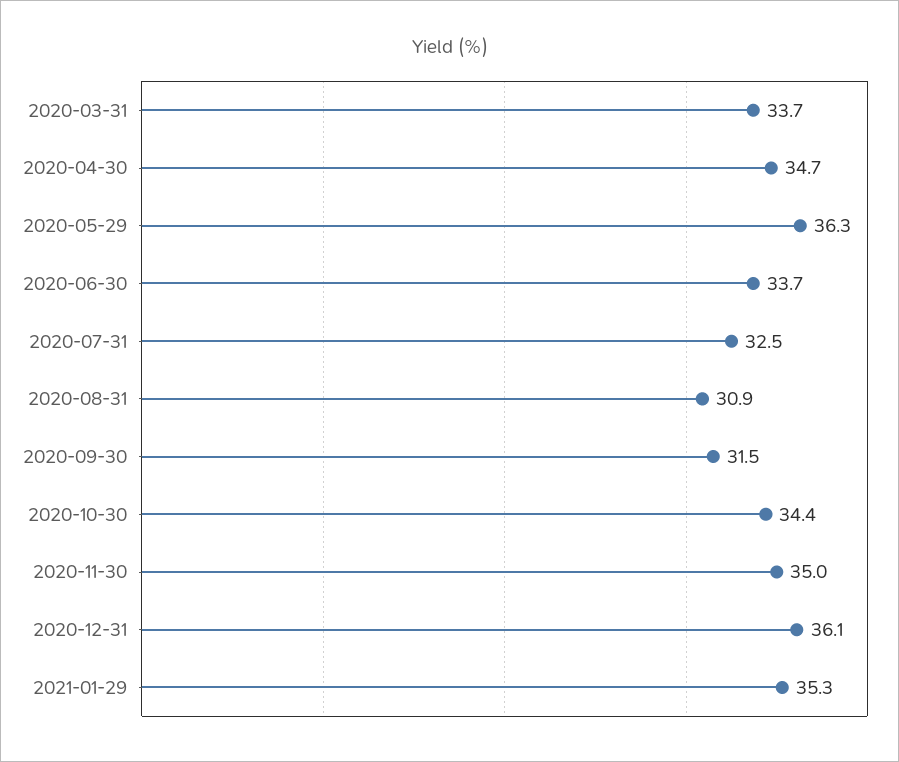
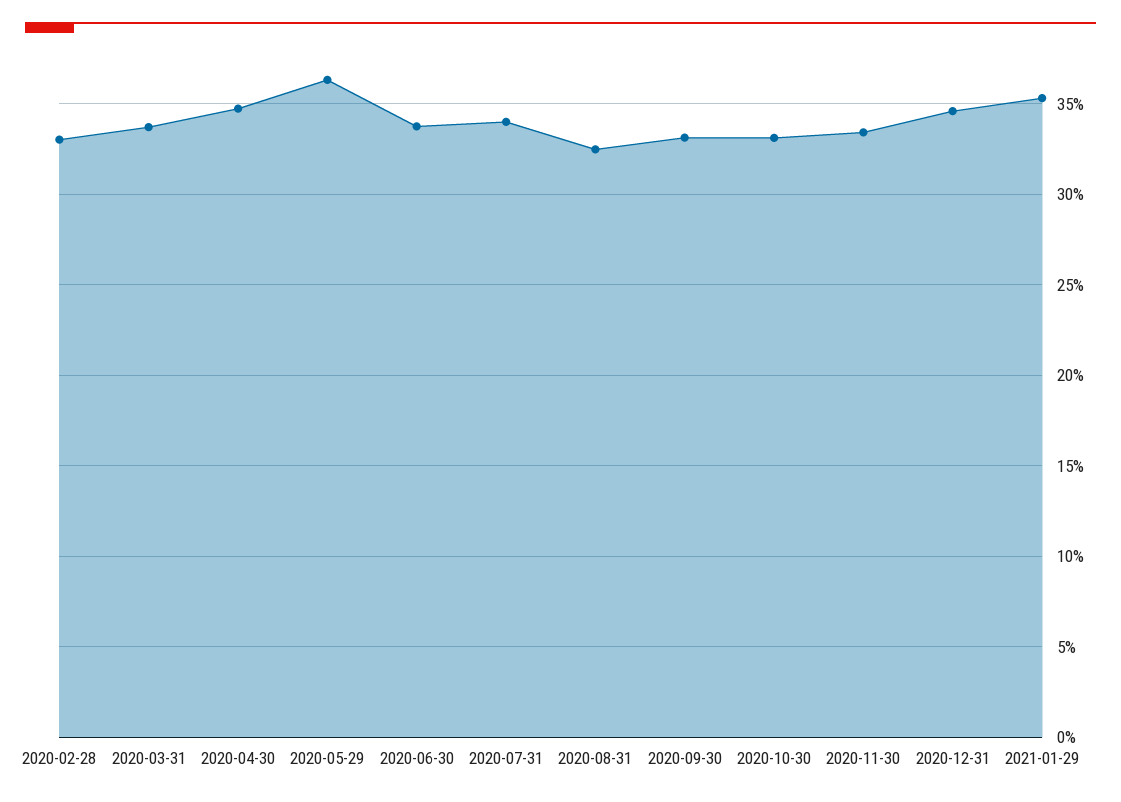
2020-07-31: 32.5 -> 34
2020-08-31: 30.9 -> 32.5
2020-09-30: 31.5 -> 33
2020-10-30: 34.4 -> 33
2020-11-30: 35 -> 33.5
2020-12-31: 36.1 -> 34.5
2020-02-28: none -> 33

